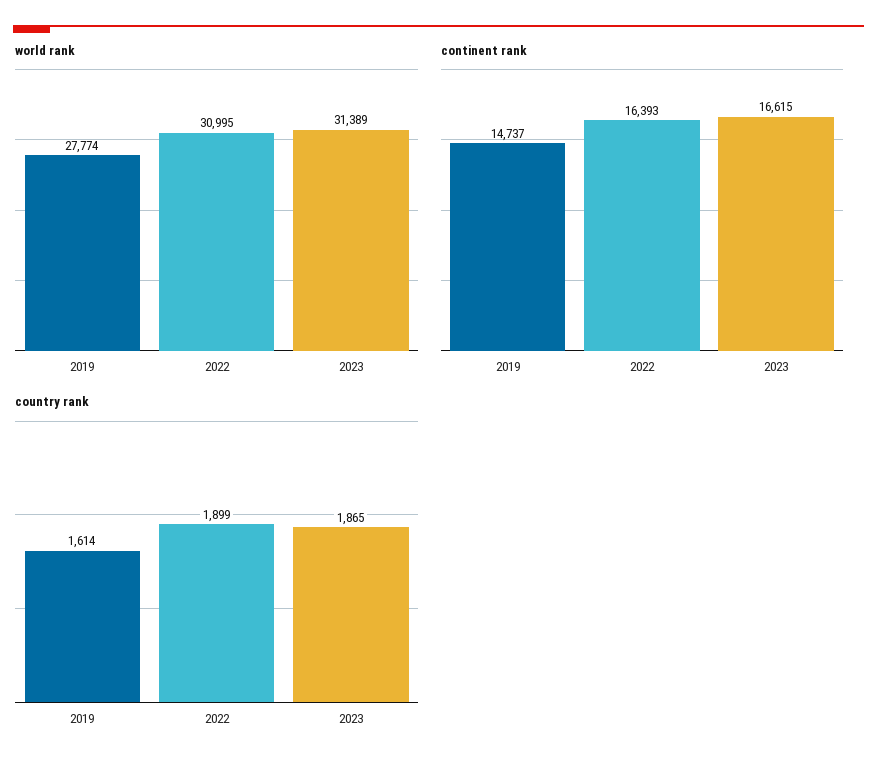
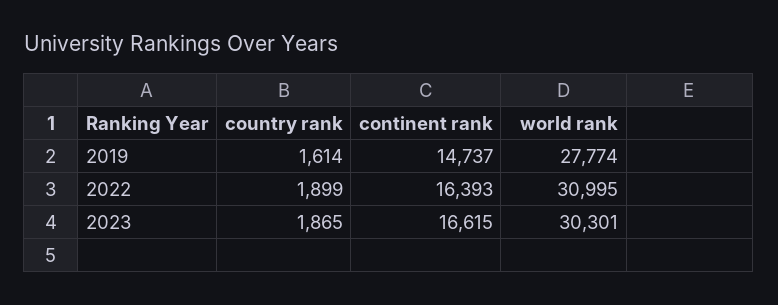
world rank, 2023: 31389 -> 30301

